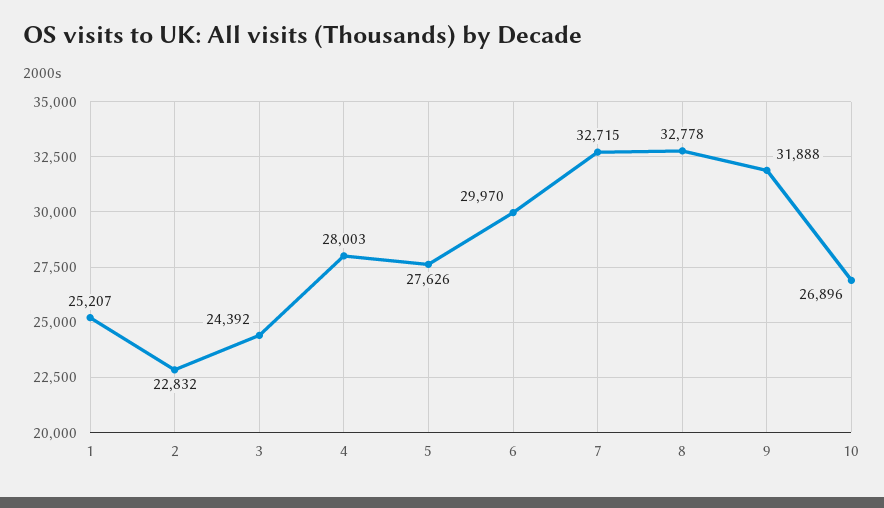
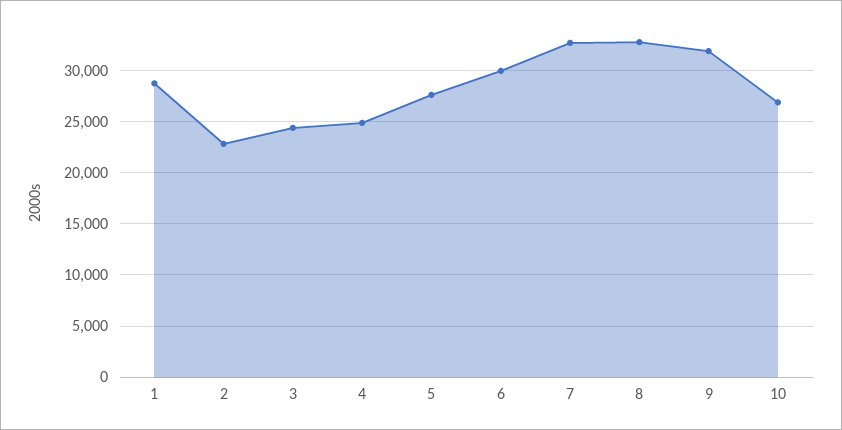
1: 25207 -> 29000
4: 28003 -> 25000

